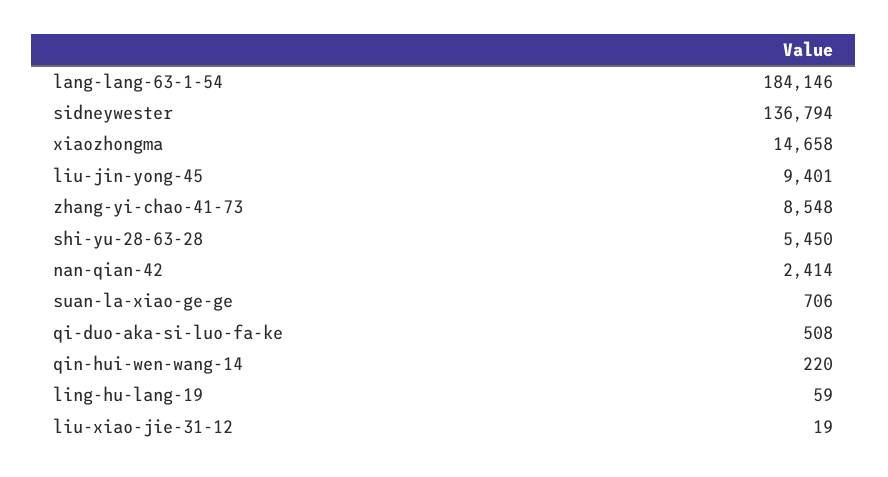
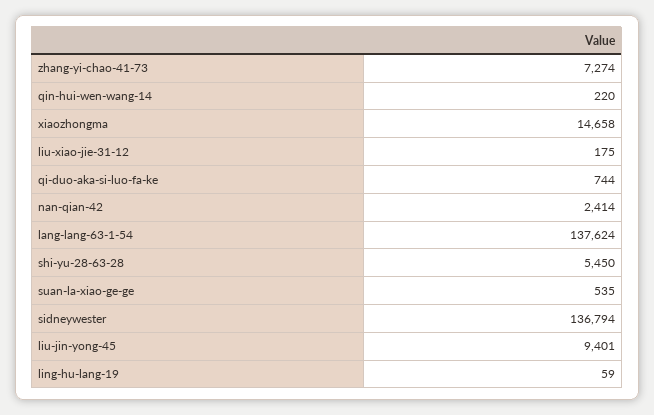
lang-lang-63-1-54: 184146 -> 137624
zhang-yi-chao-41-73: 8548 -> 7274
suan-la-xiao-ge-ge: 706 -> 535
qi-duo-aka-si-luo-fa-ke: 508 -> 744
liu-xiao-jie-31-12: 19 -> 175

